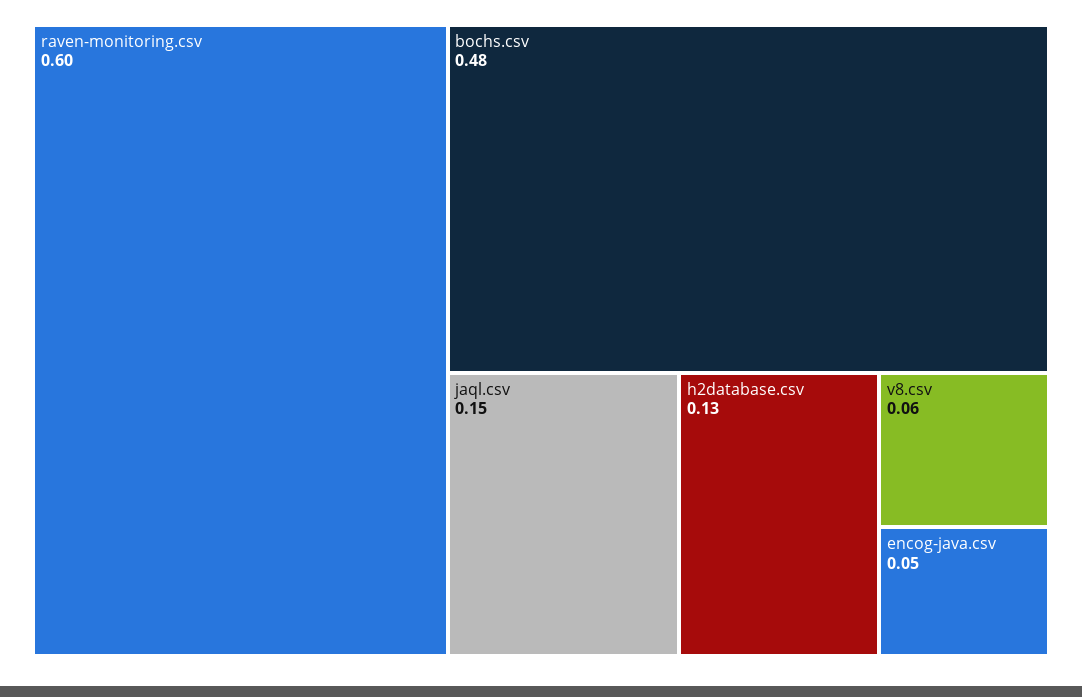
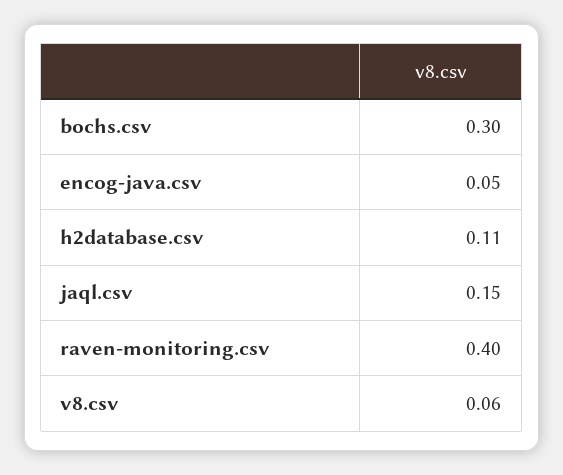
raven-monitoring.csv: 0.6 -> 0.4
bochs.csv: 0.48 -> 0.3
h2database.csv: 0.13 -> 0.11

